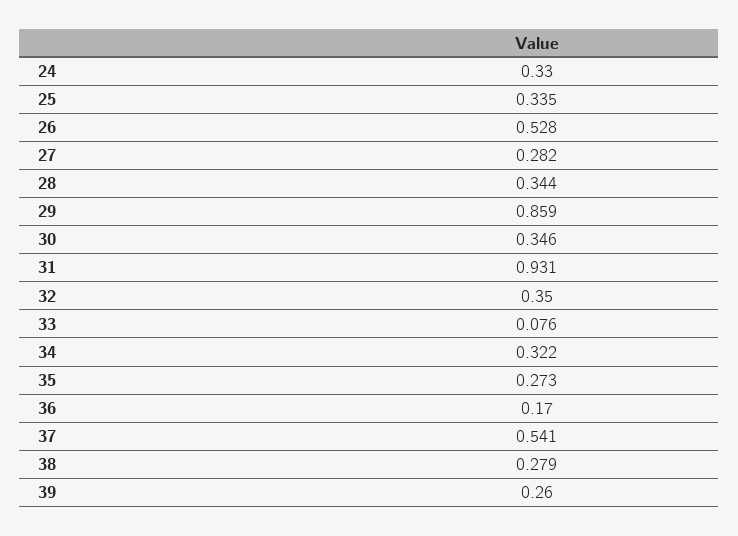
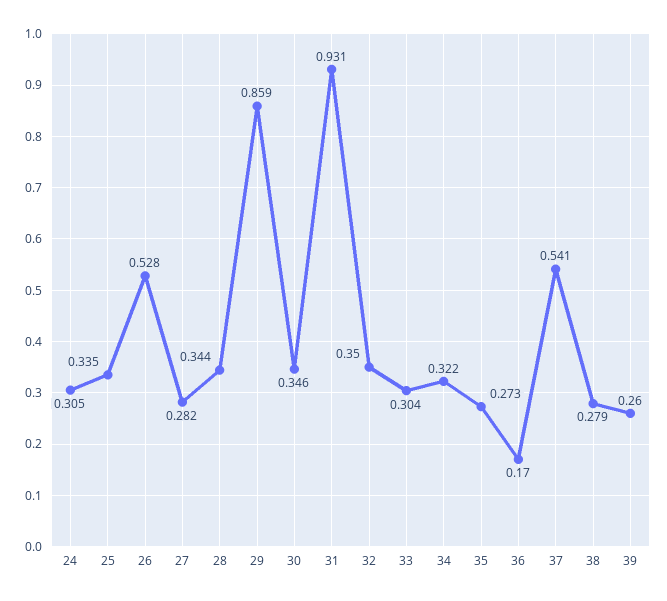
24: 0.33 -> 0.305
33: 0.076 -> 0.304

